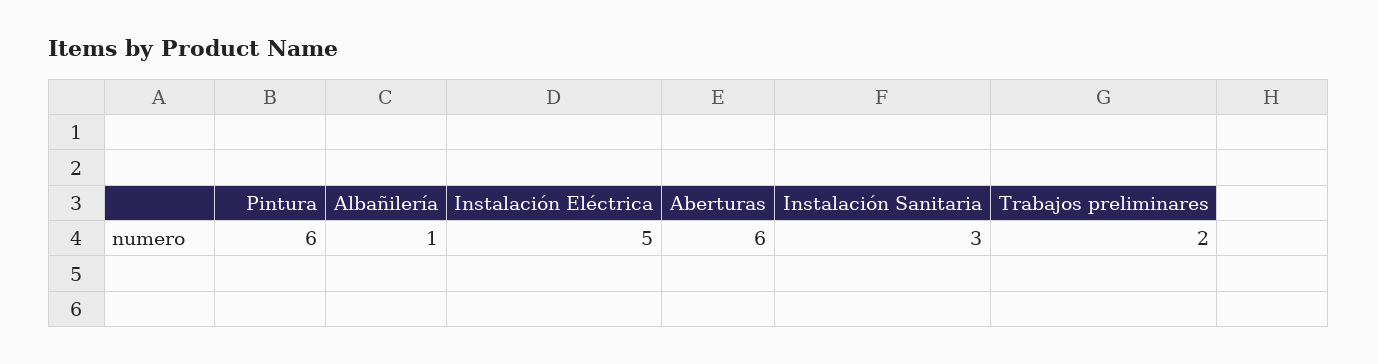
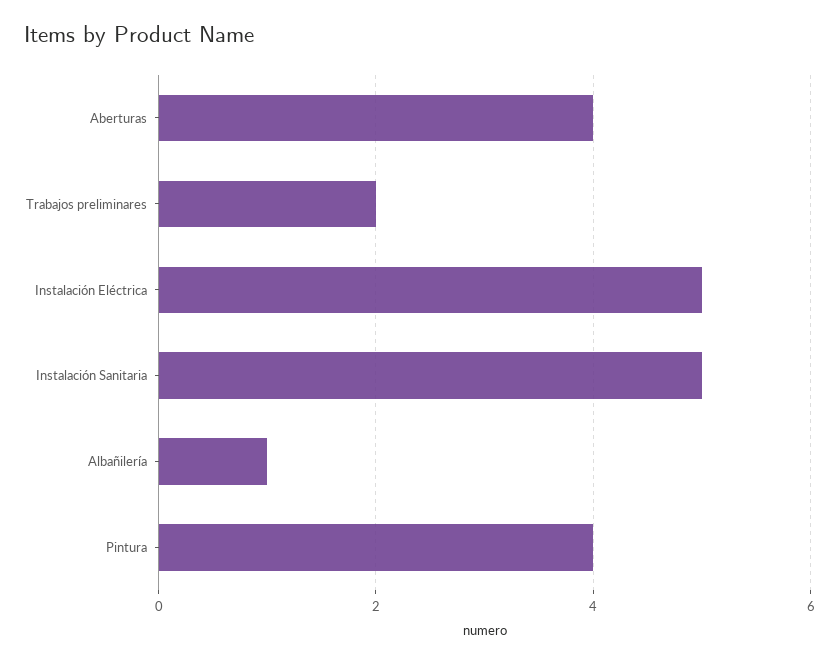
Pintura: 6 -> 4
Aberturas: 6 -> 4
Instalación Sanitaria: 3 -> 5

